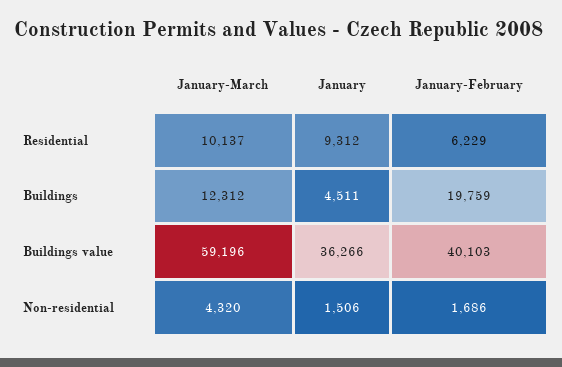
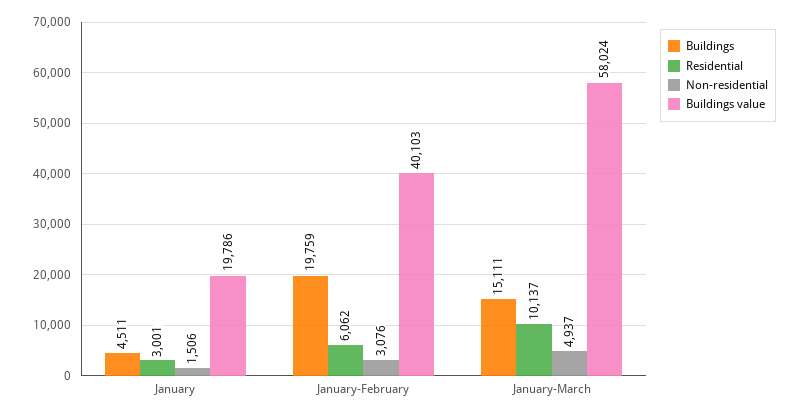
Residential, January: 9312 -> 3001
Residential, January-February: 6229 -> 6062
Buildings, January-March: 12312 -> 15111
Buildings value, January-March: 59196 -> 58024
Buildings value, January: 36266 -> 19786
Non-residential, January-March: 4320 -> 4937
Non-residential, January-February: 1686 -> 3076

